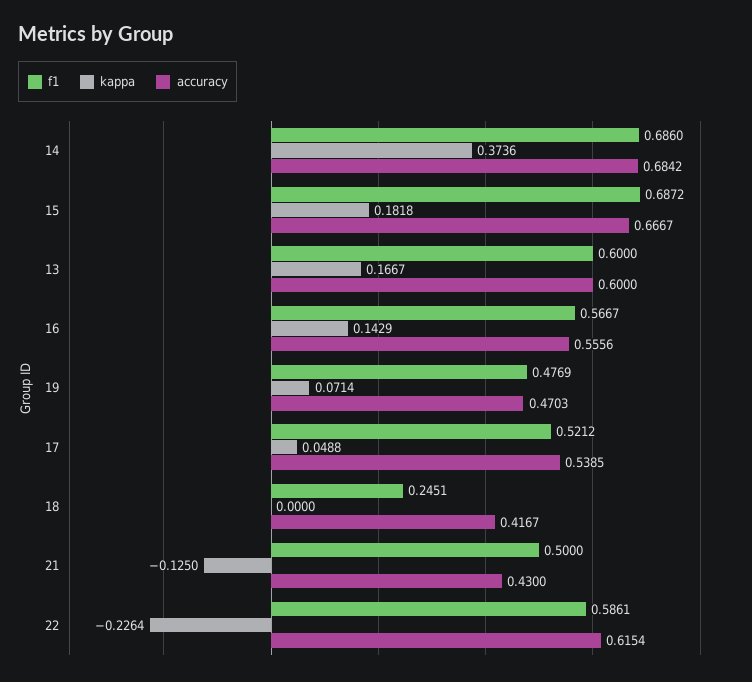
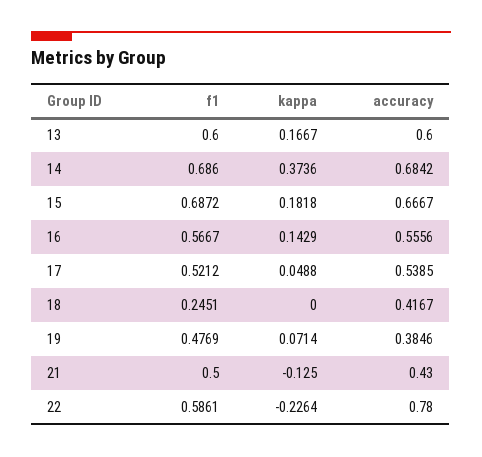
accuracy, 19: 0.4703 -> 0.3846
accuracy, 22: 0.6154 -> 0.78

